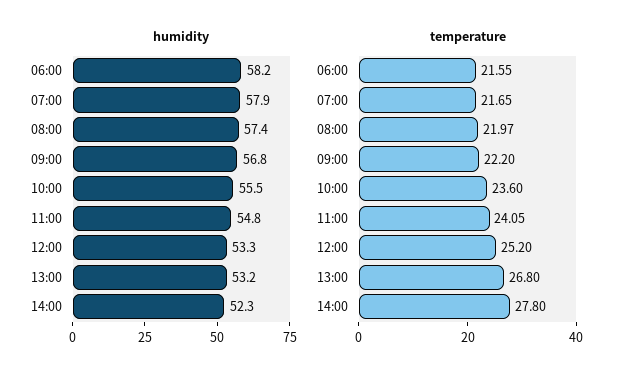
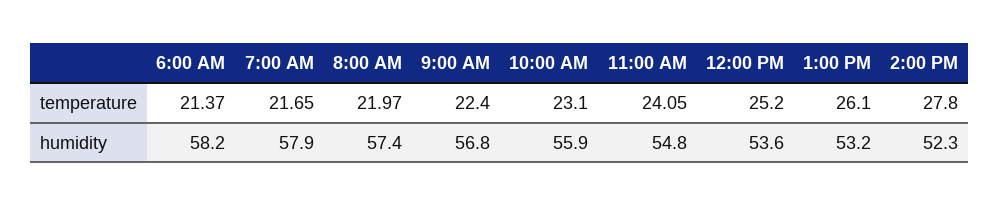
humidity, 10:00: 55.5 -> 55.9
humidity, 12:00: 53.3 -> 53.6
temperature, 06:00: 21.55 -> 21.37
temperature, 09:00: 22.2 -> 22.4
temperature, 10:00: 23.6 -> 23.1
temperature, 13:00: 26.8 -> 26.1

